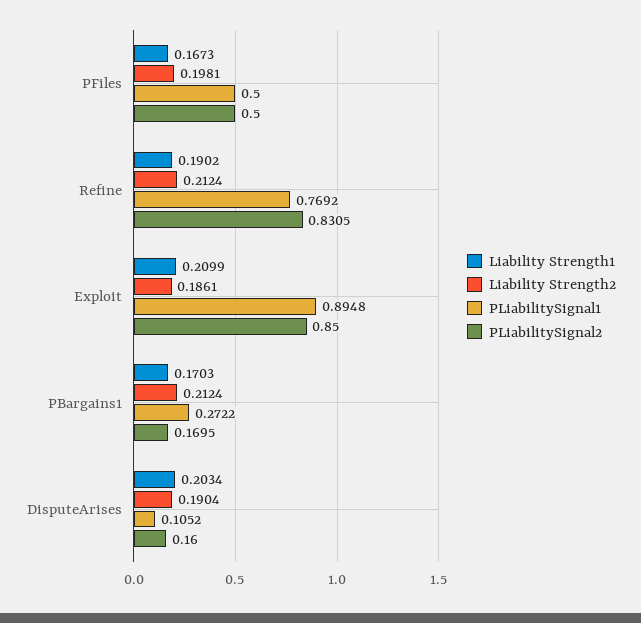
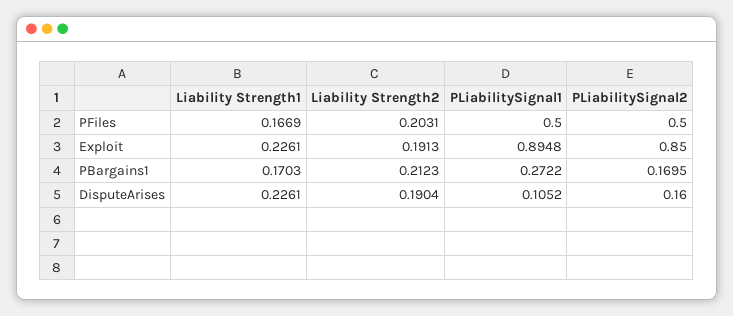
Liability Strength1, PFiles: 0.1673 -> 0.1669
Liability Strength2, PFiles: 0.1981 -> 0.2031
Liability Strength1, Refine: 0.1902 -> none
Liability Strength2, Refine: 0.2124 -> none
PLiabilitySignal1, Refine: 0.7692 -> none
PLiabilitySignal2, Refine: 0.8305 -> none
Liability Strength1, Exploit: 0.2099 -> 0.2261
Liability Strength2, Exploit: 0.1861 -> 0.1913
Liability Strength2, PBargains1: 0.2124 -> 0.2123
Liability Strength1, DisputeArises: 0.2034 -> 0.2261

